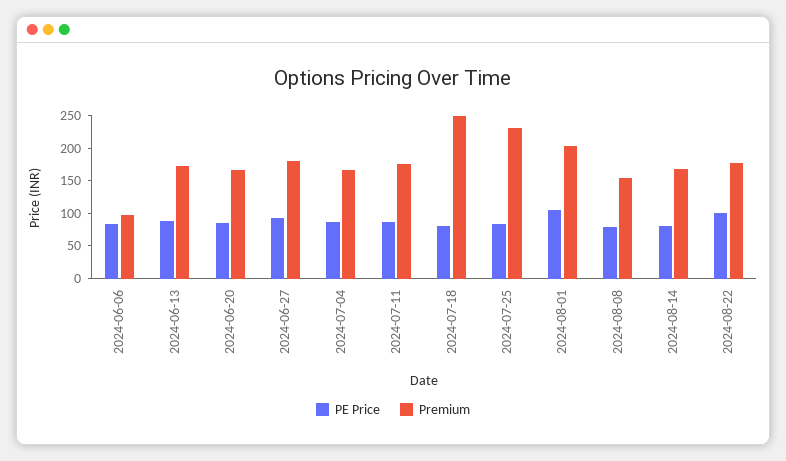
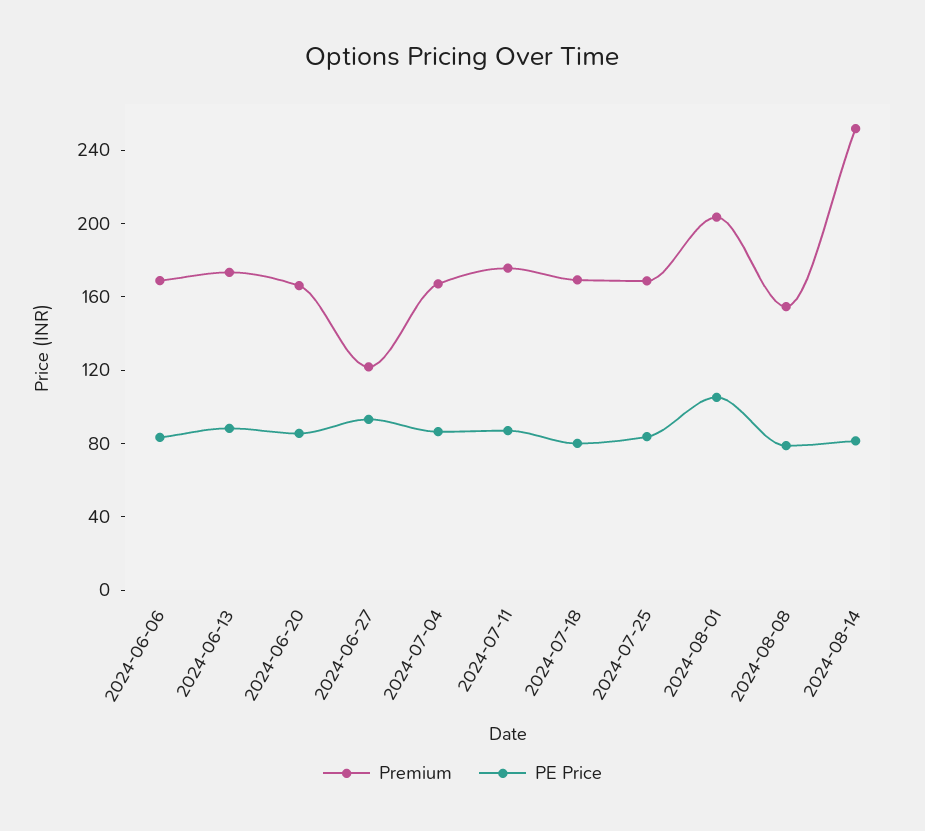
Premium, 2024-06-06: 100 -> 170
Premium, 2024-06-27: 175 -> 120
Premium, 2024-07-18: 250 -> 170
Premium, 2024-07-25: 225 -> 170
Premium, 2024-08-14: 175 -> 250
PE Price, 2024-08-22: 100 -> none
Premium, 2024-08-22: 175 -> none

